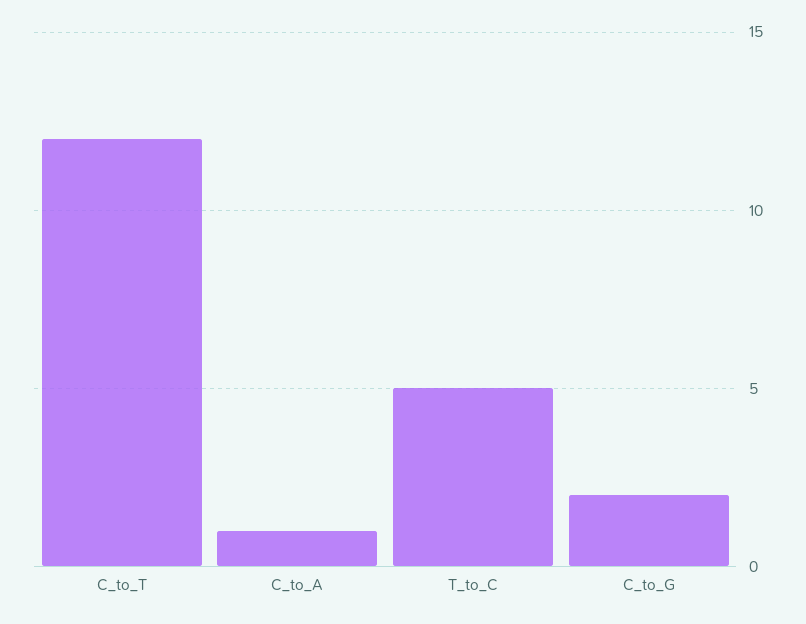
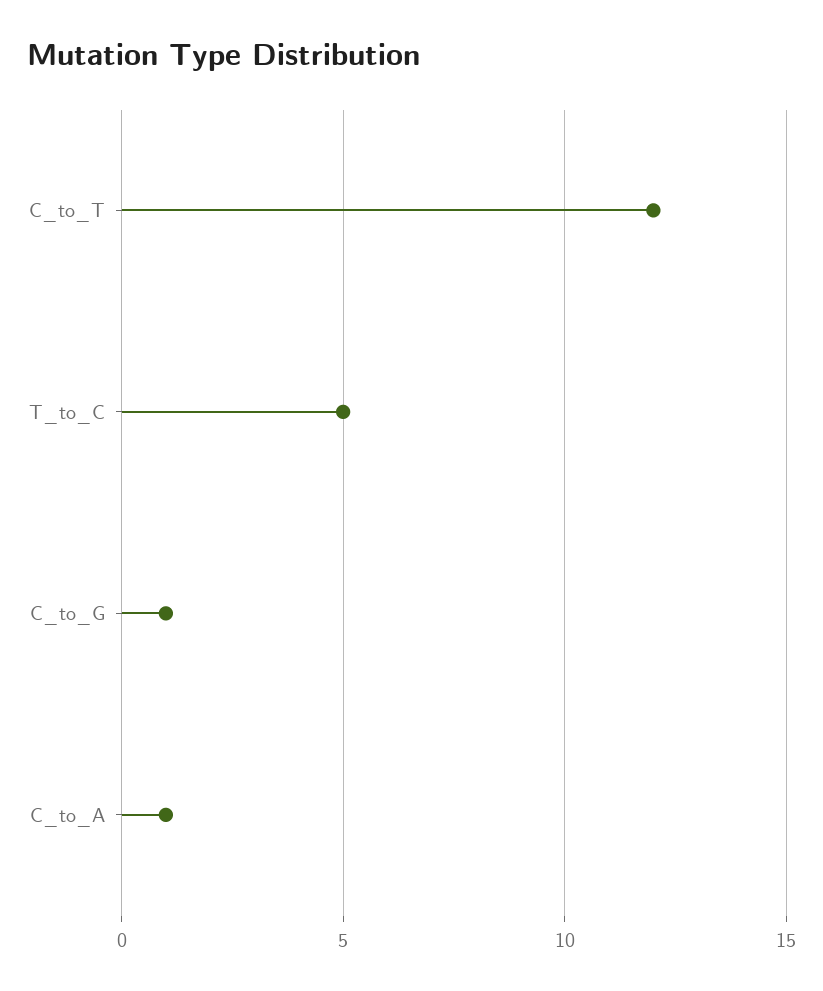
C_to_G: 2 -> 1

